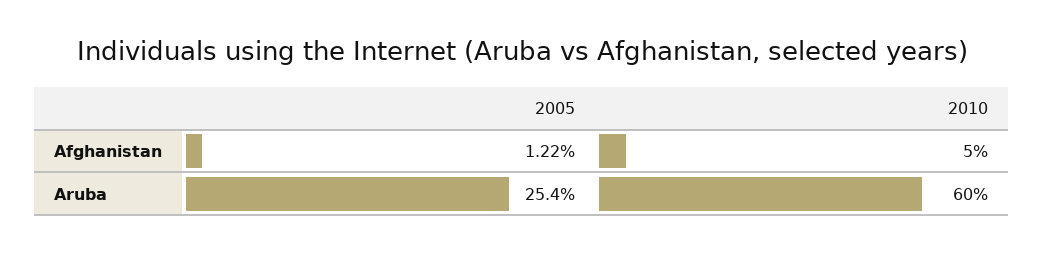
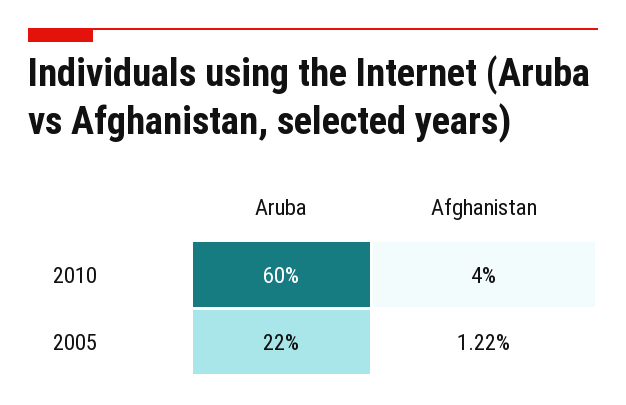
2010, Afghanistan: 5 -> 4
2005, Aruba: 25.4 -> 22

